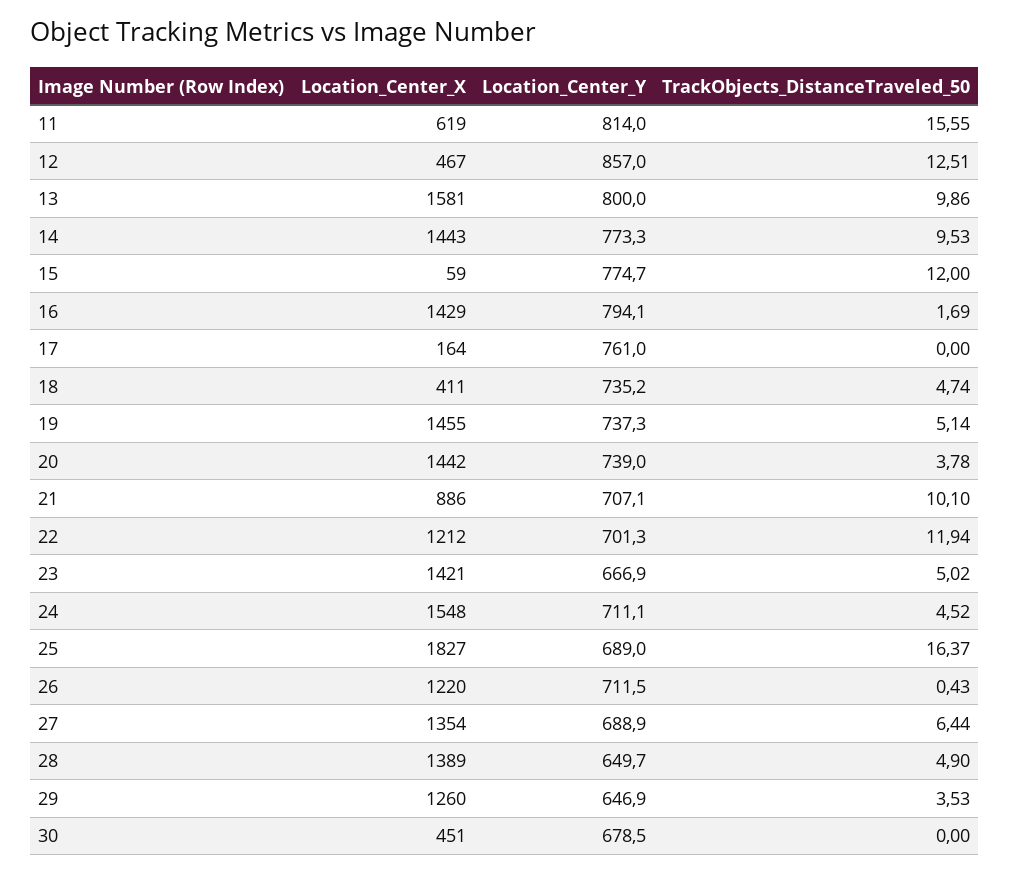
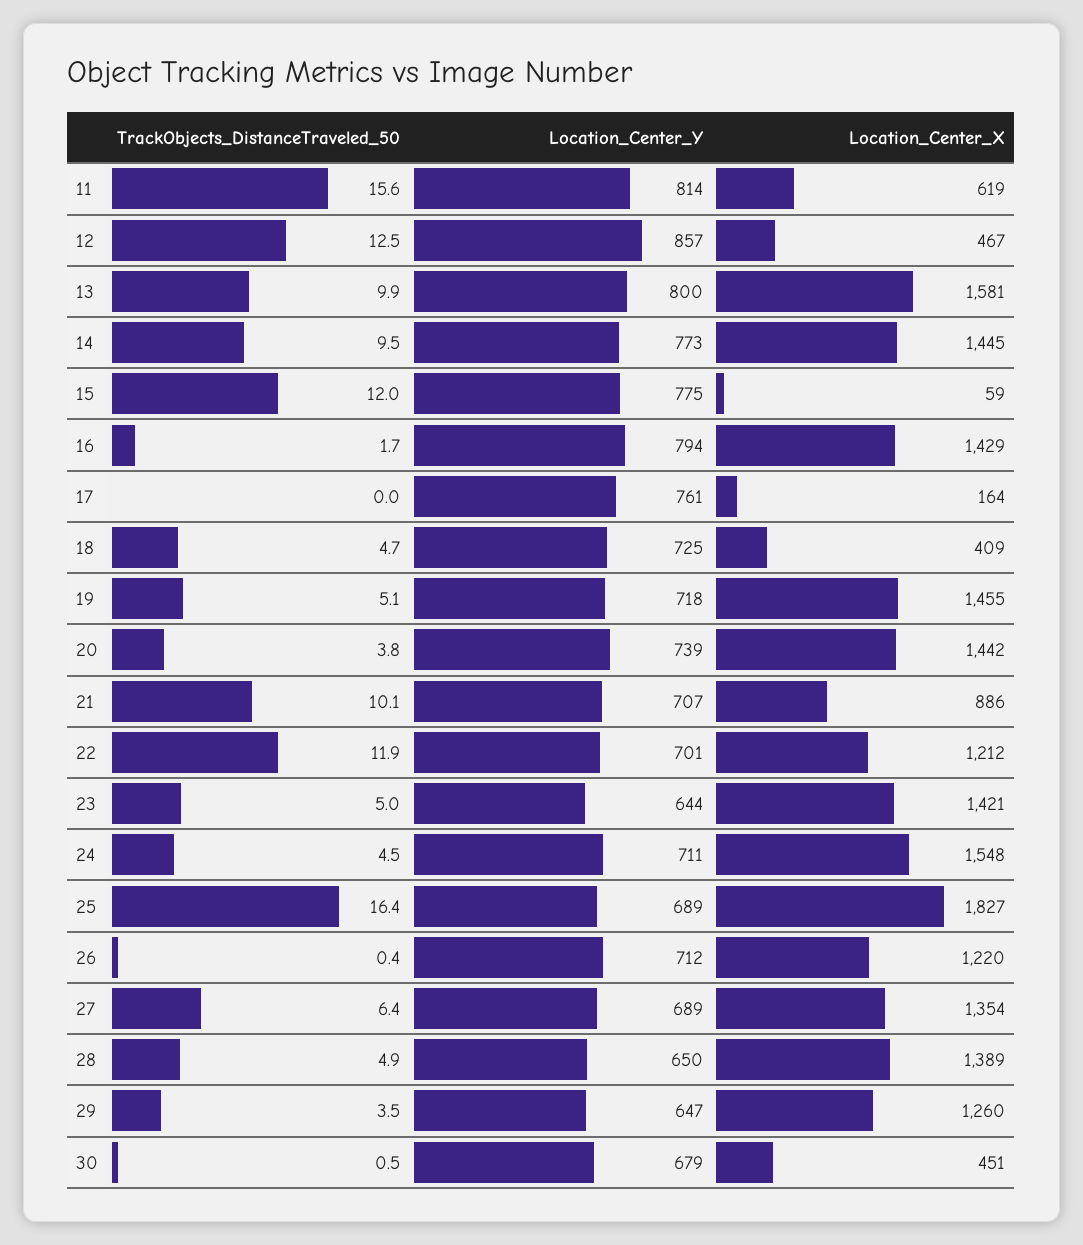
Location_Center_X, 14: 1443 -> 1445
Location_Center_X, 18: 411 -> 409
Location_Center_Y, 18: 735.2 -> 725
Location_Center_Y, 19: 737.3 -> 718
Location_Center_Y, 23: 666.9 -> 644
TrackObjects_DistanceTraveled_50, 30: 0 -> 0.5

